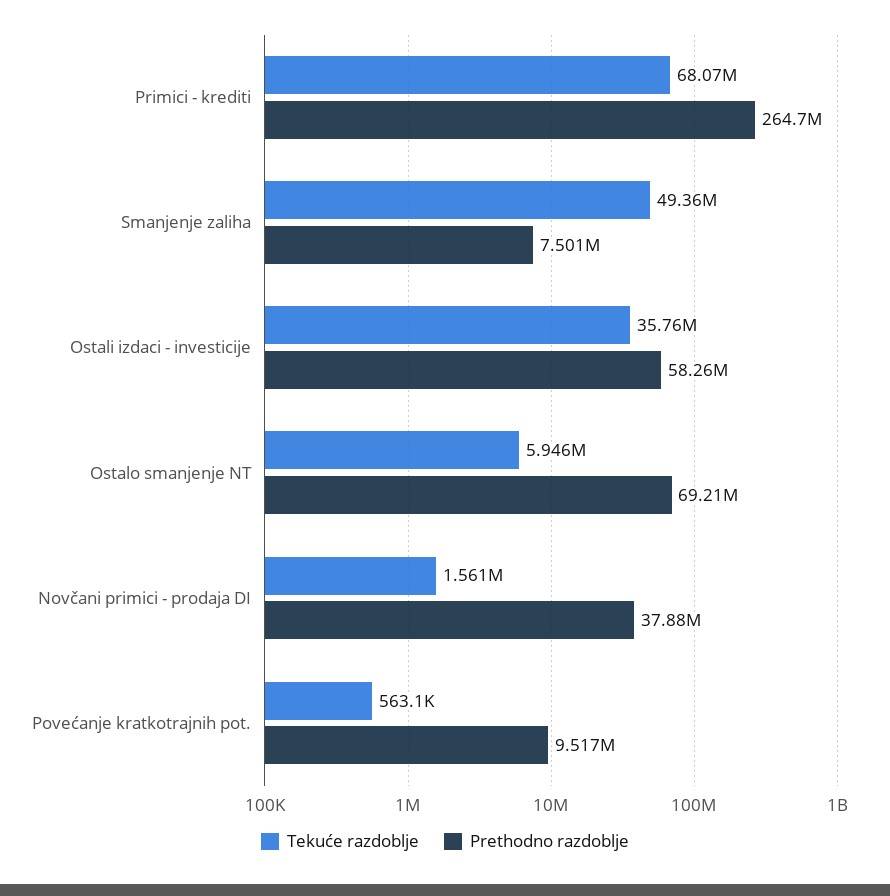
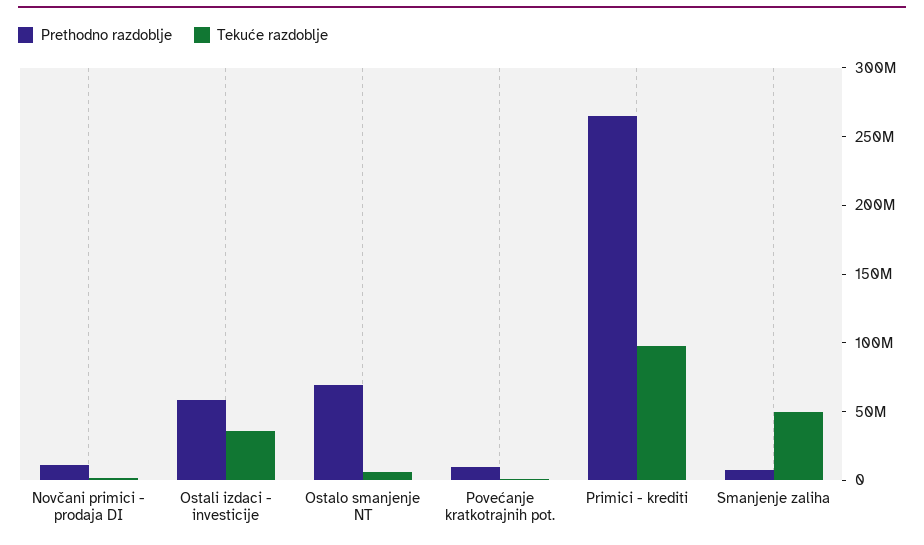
Tekuće razdoblje, Primici - krediti: 68070000 -> 100000000
Prethodno razdoblje, Novčani primici - prodaja DI: 37880000 -> 10000000

